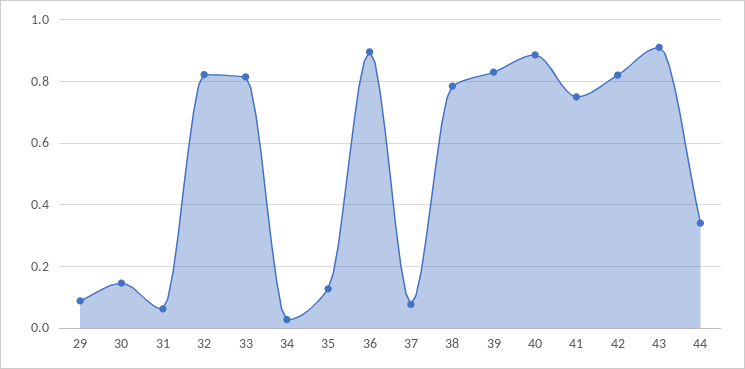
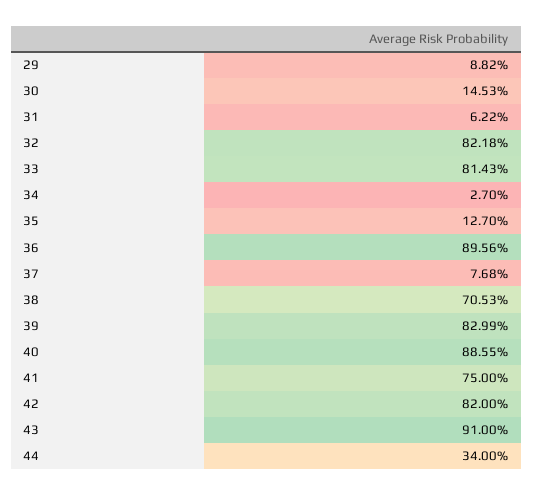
38: 0.78 -> 0.7053

